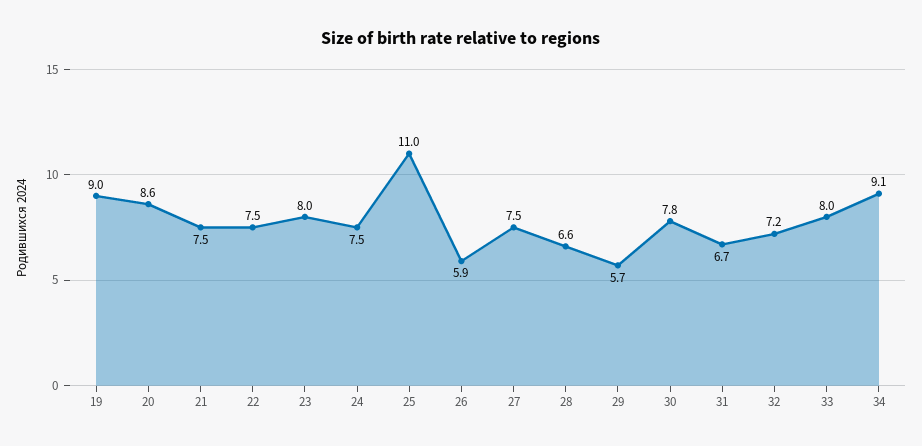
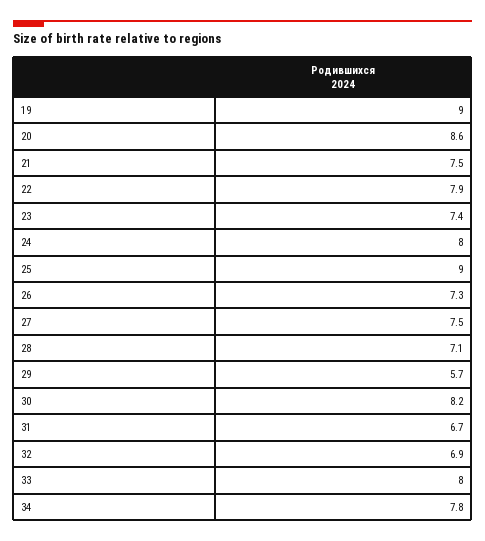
22: 7.5 -> 7.9
23: 8 -> 7.4
24: 7.5 -> 8
25: 11 -> 9
26: 5.9 -> 7.3
28: 6.6 -> 7.1
30: 7.8 -> 8.2
32: 7.2 -> 6.9
34: 9.1 -> 7.8

